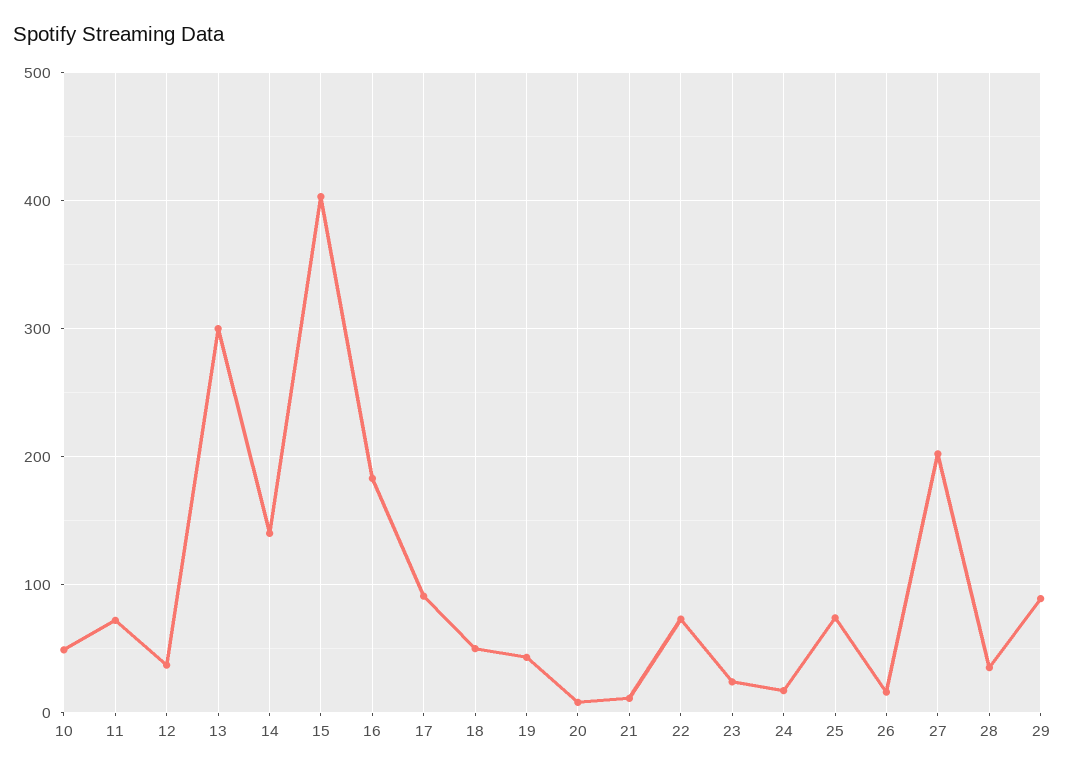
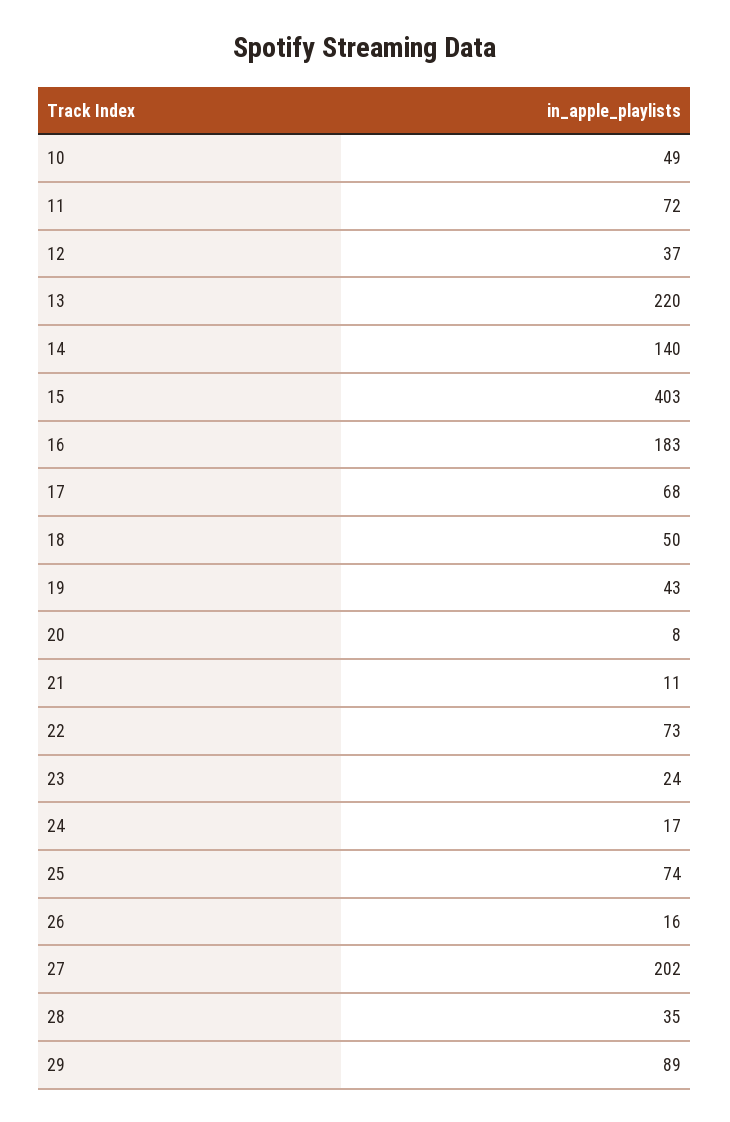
13: 300 -> 220
17: 90 -> 68

